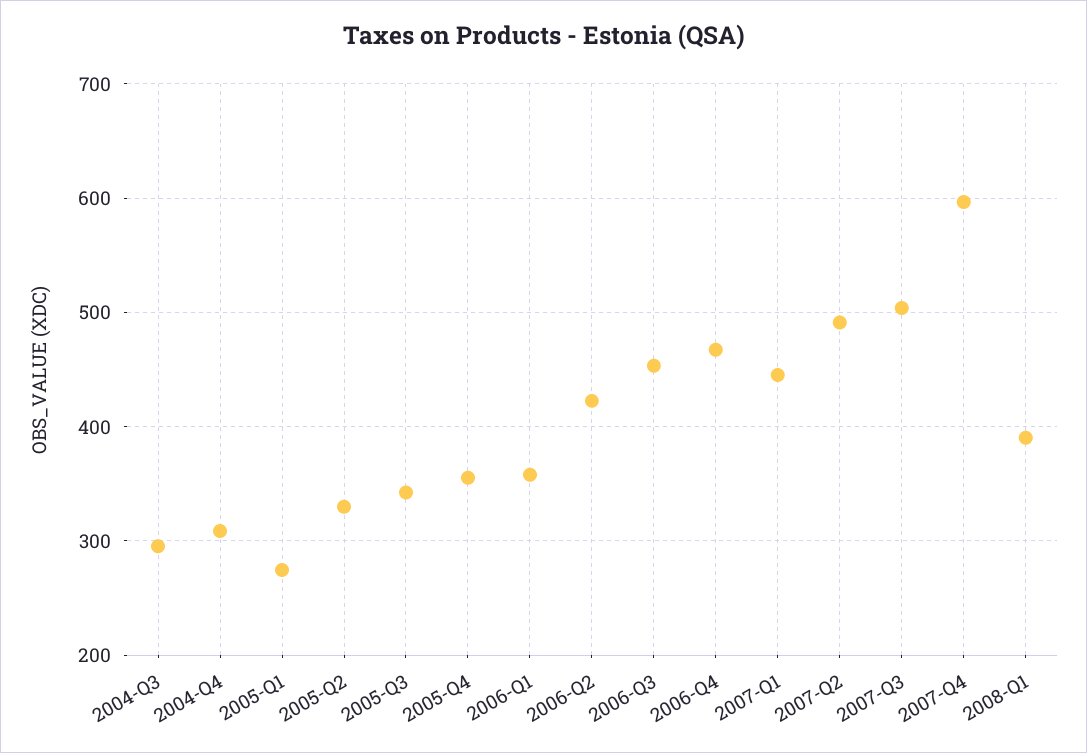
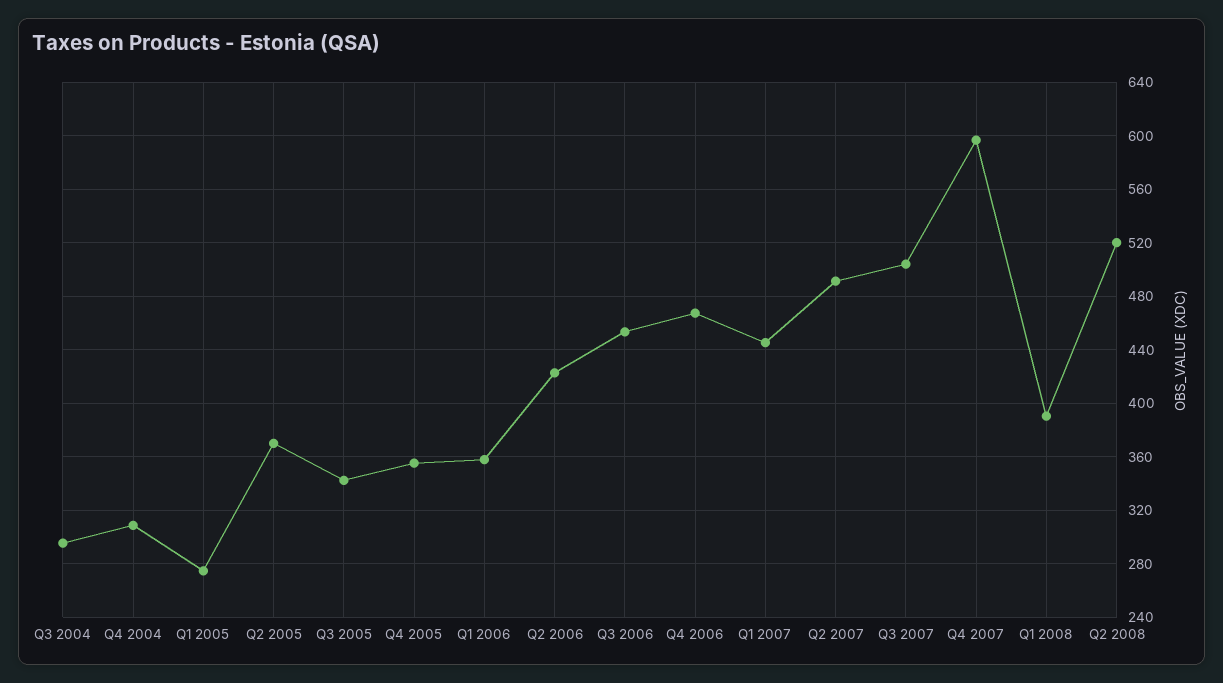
2005-Q2: 330 -> 370
Q2 2008: none -> 520

